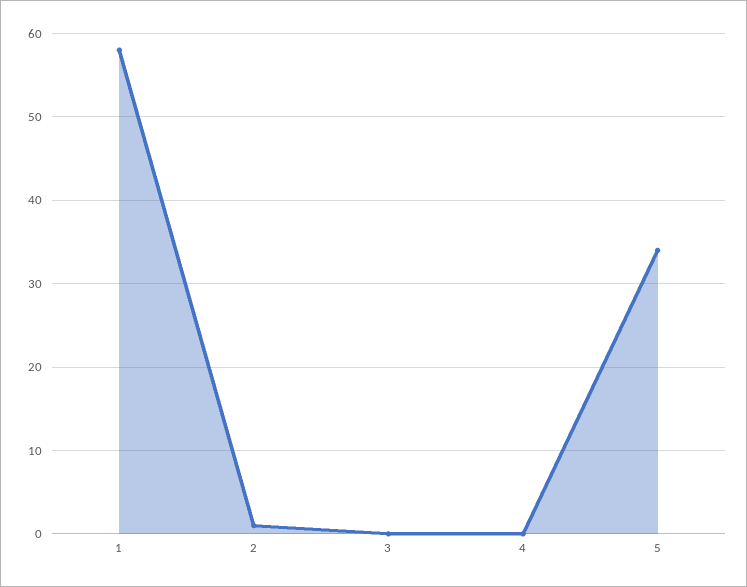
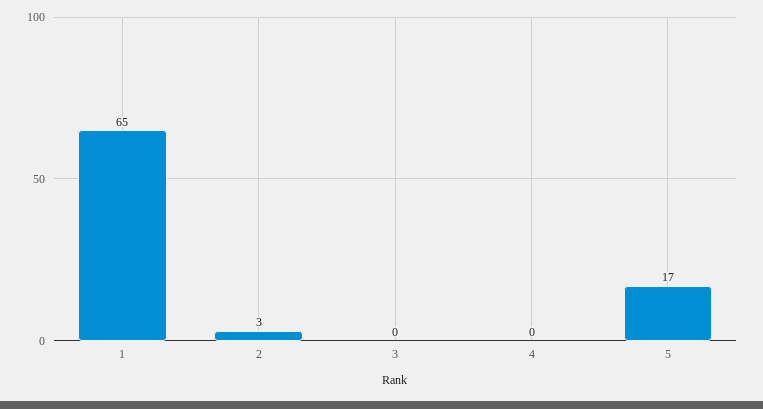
1: 58 -> 65
2: 1 -> 3
5: 34 -> 17

